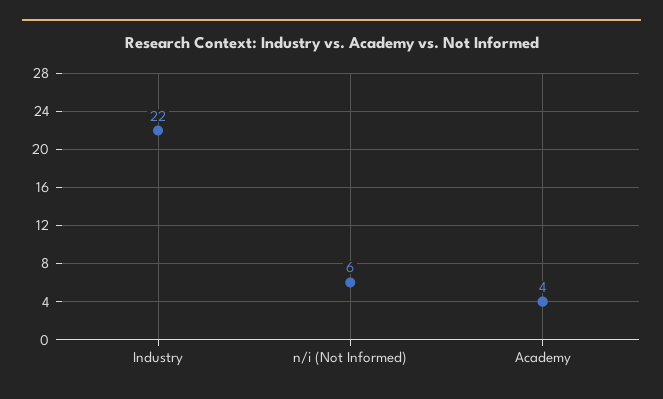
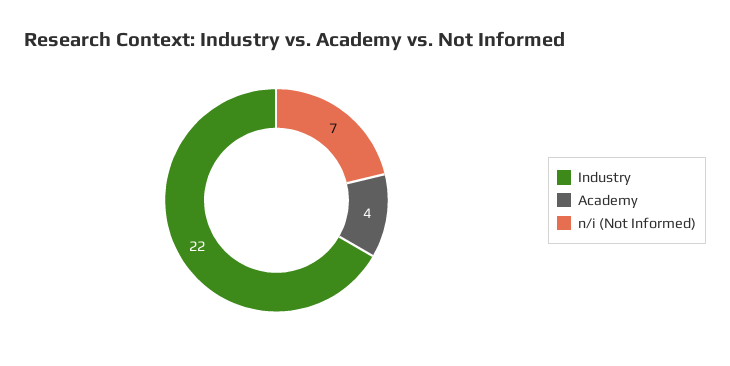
n/i (Not Informed): 6 -> 7

